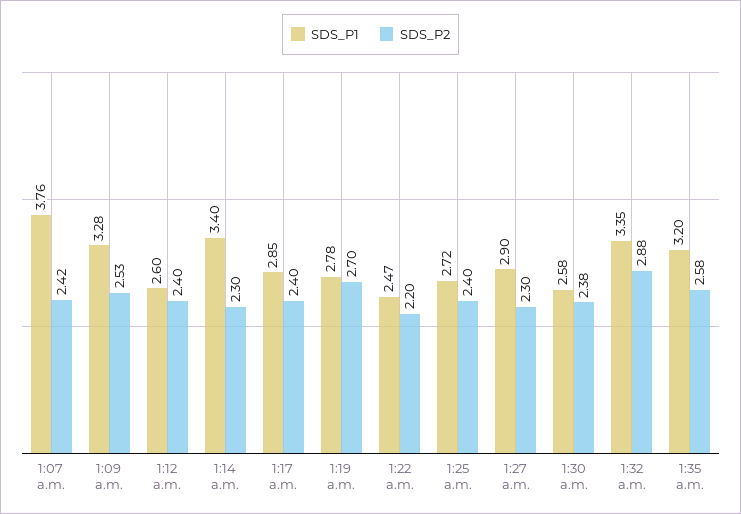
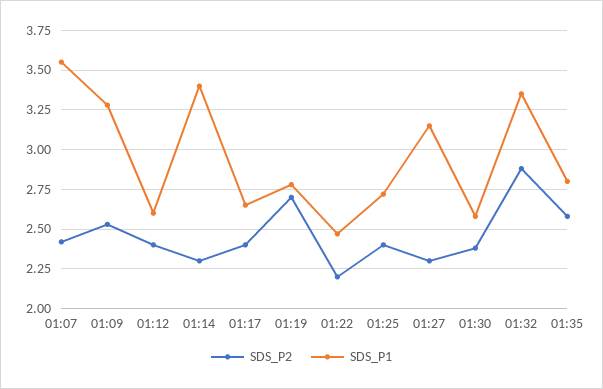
SDS_P1, 1:07 a.m.: 3.76 -> 3.55
SDS_P1, 1:17 a.m.: 2.85 -> 2.65
SDS_P1, 1:27 a.m.: 2.9 -> 3.15
SDS_P1, 1:35 a.m.: 3.2 -> 2.8

